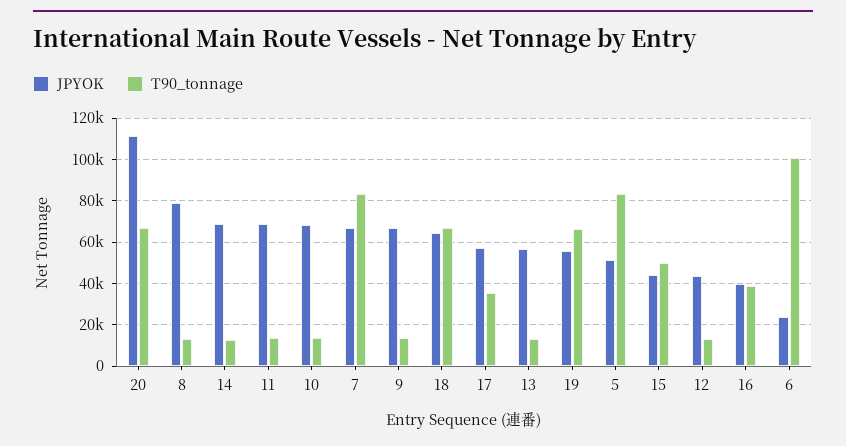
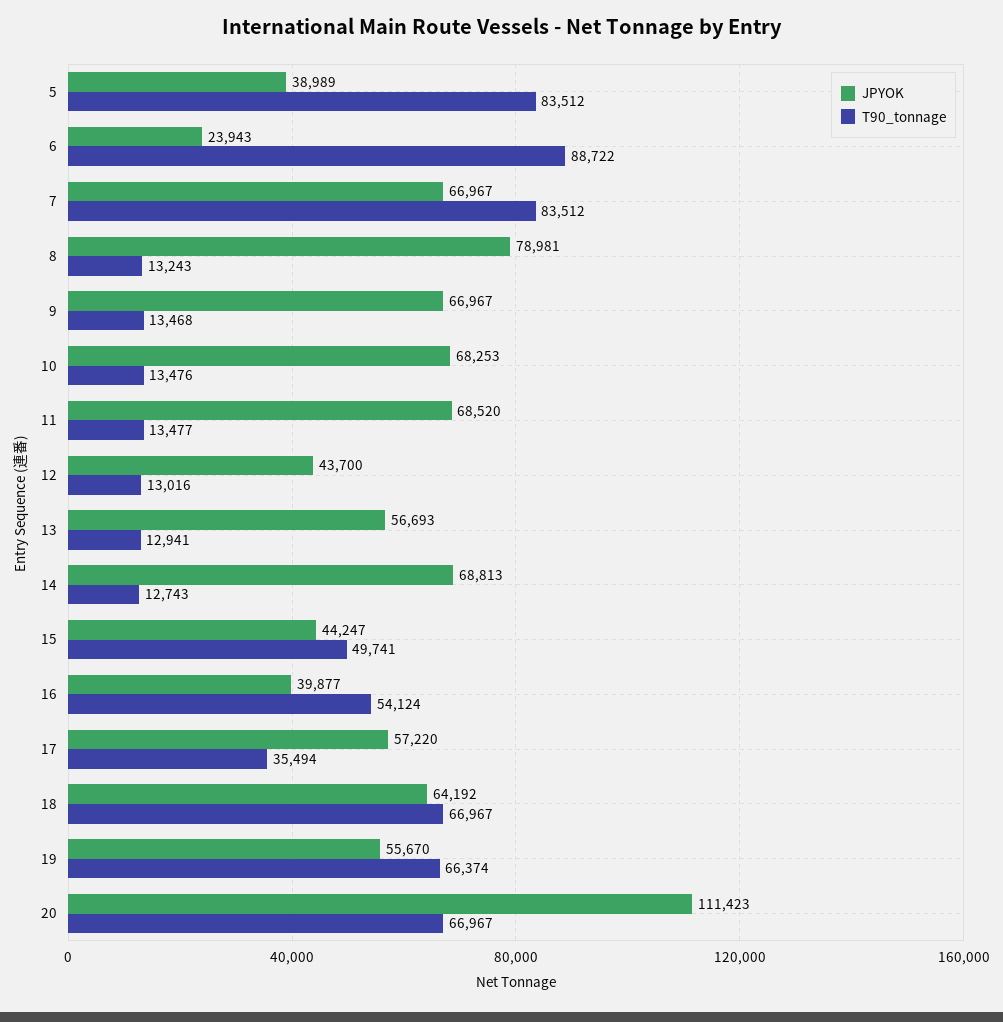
JPYOK, 5: 50000 -> 38989
T90_tonnage, 16: 40000 -> 54124
T90_tonnage, 6: 100000 -> 88722

